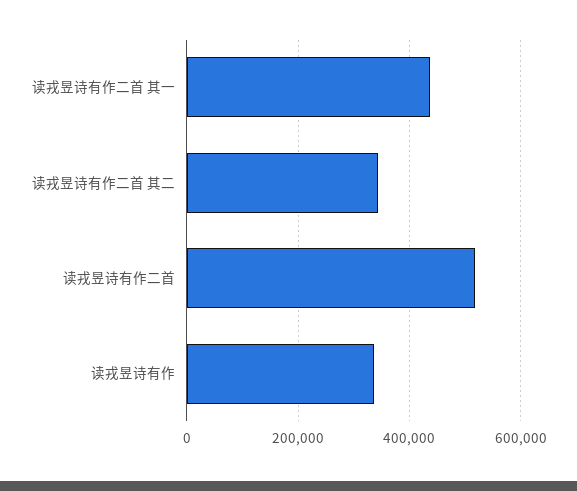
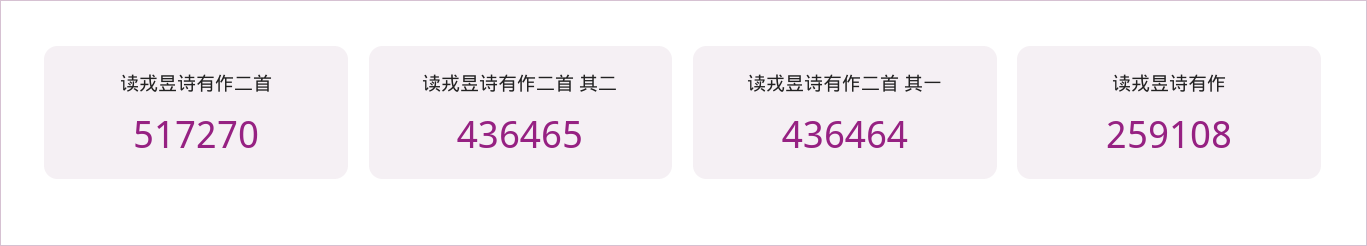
读戎昱诗有作二首 其二: 340000 -> 436465
读戎昱诗有作: 340000 -> 259108

